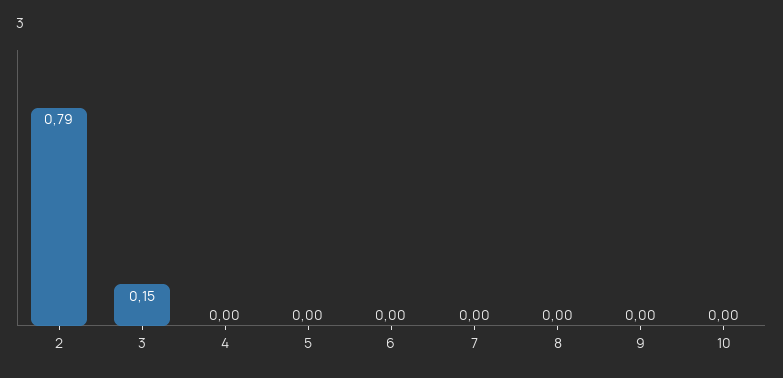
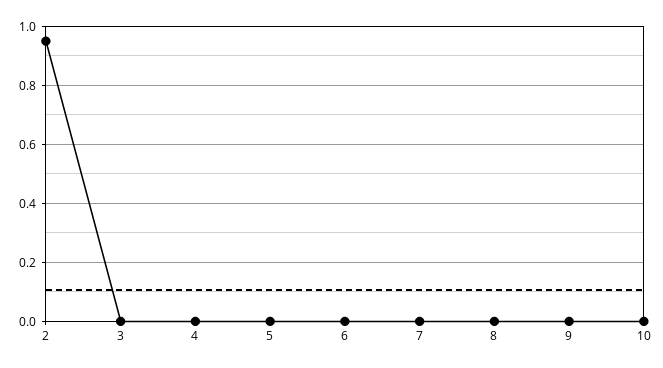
2: 0.79 -> 0.95
3: 0.15 -> 0

